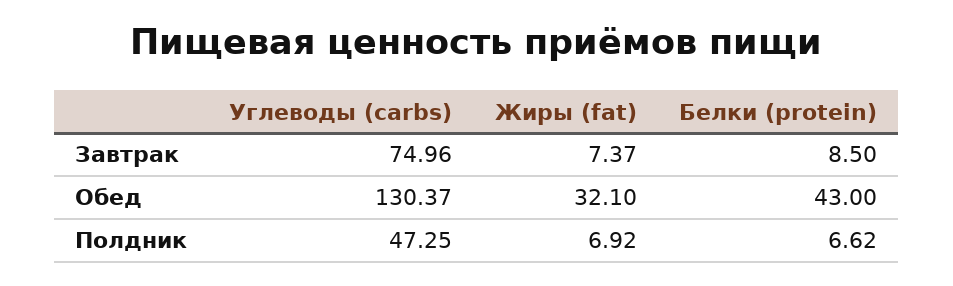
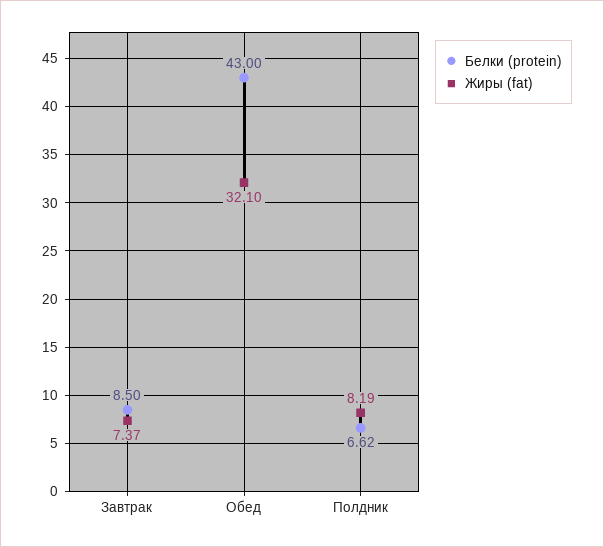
Углеводы (carbs), Завтрак: 74.96 -> none
Углеводы (carbs), Обед: 130.37 -> none
Углеводы (carbs), Полдник: 47.25 -> none
Жиры (fat), Полдник: 6.92 -> 8.19

